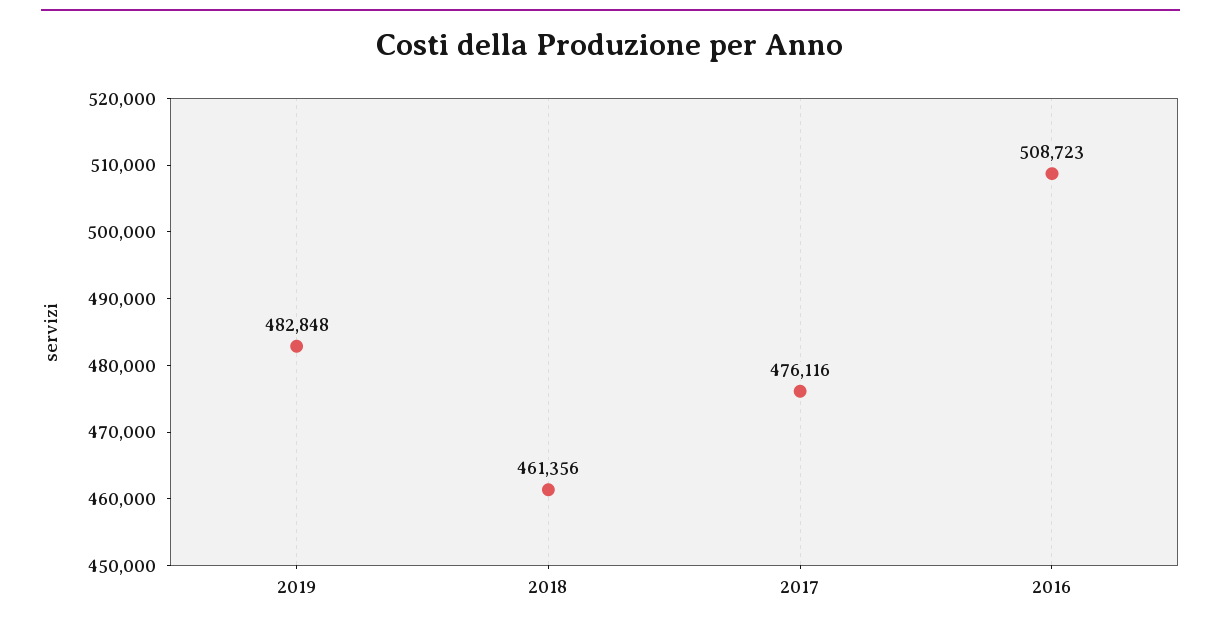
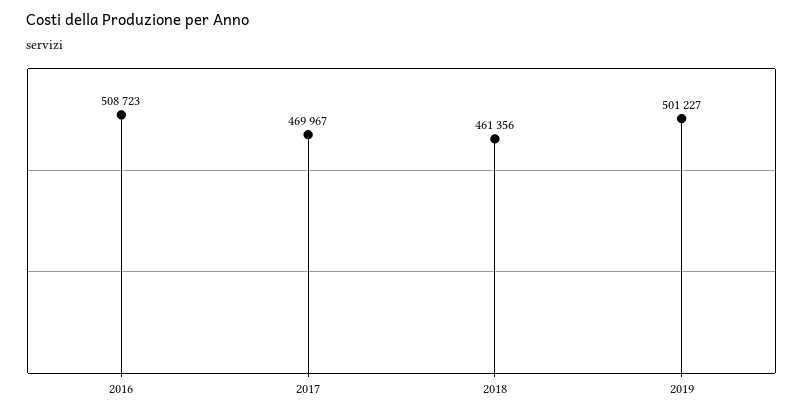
2019: 482848 -> 501227
2017: 476116 -> 469967

